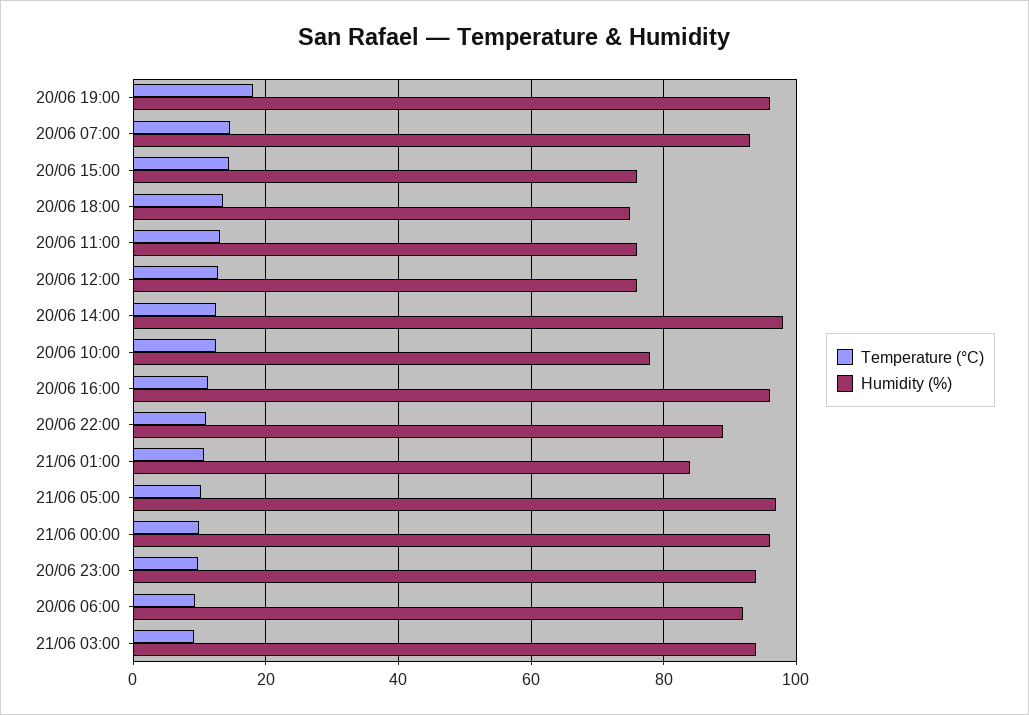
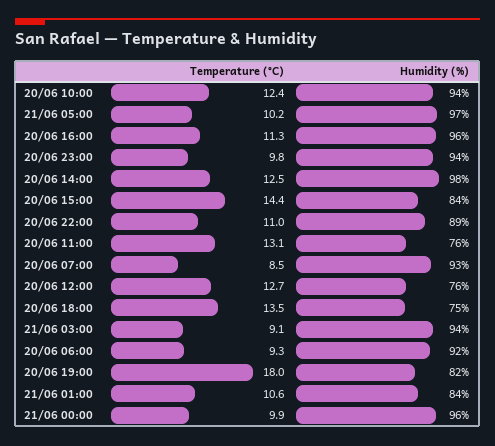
Humidity (%), 20/06 19:00: 96 -> 82
Temperature (°C), 20/06 07:00: 14 -> 8.5
Humidity (%), 20/06 15:00: 76 -> 84
Humidity (%), 20/06 10:00: 78 -> 94

